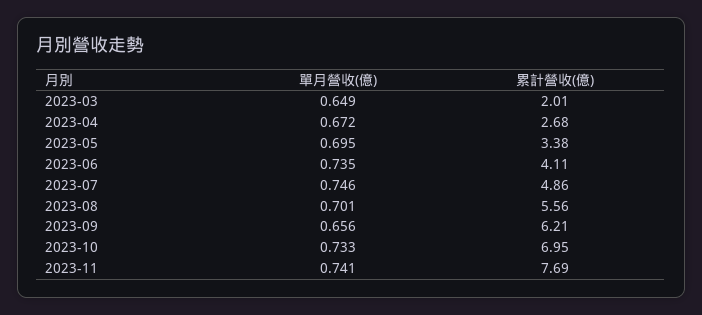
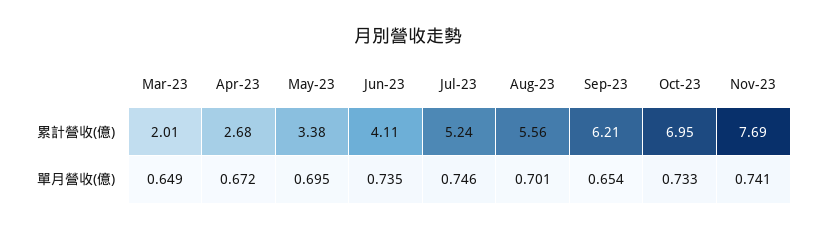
累計營收(億), 2023-07: 4.86 -> 5.24
單月營收(億), 2023-09: 0.656 -> 0.654

